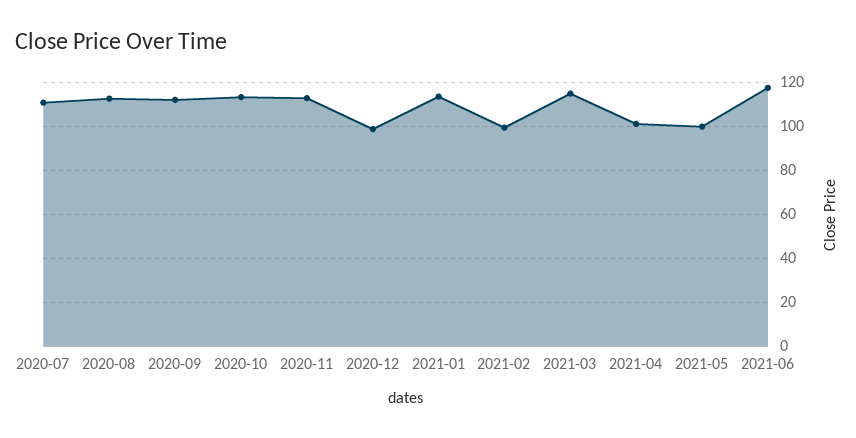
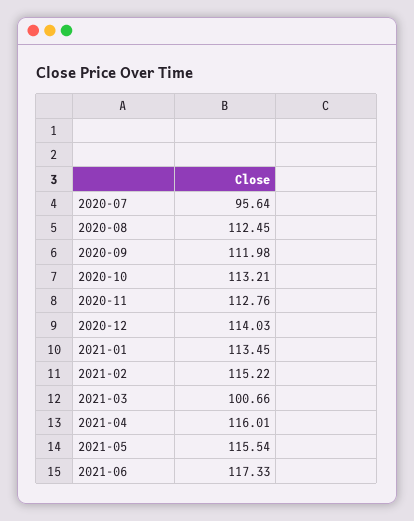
2020-07: 110 -> 95.64
2020-12: 100 -> 114.03
2021-02: 100 -> 115.22
2021-03: 115 -> 100.66
2021-04: 100 -> 116.01
2021-05: 100 -> 115.54

